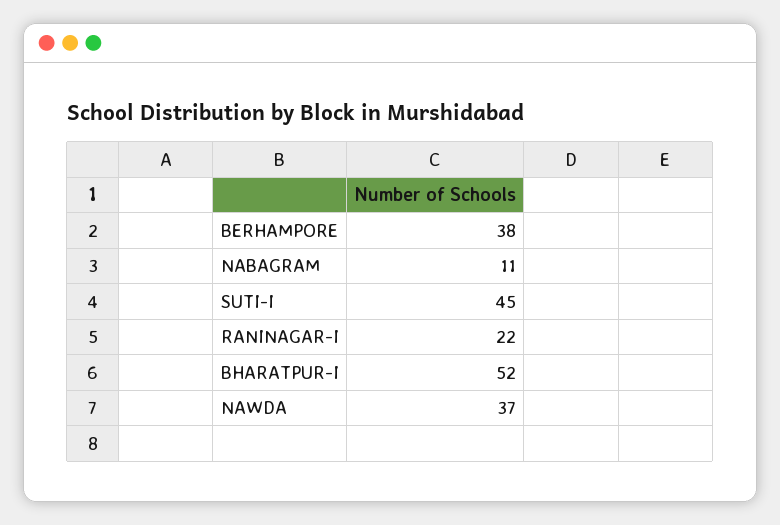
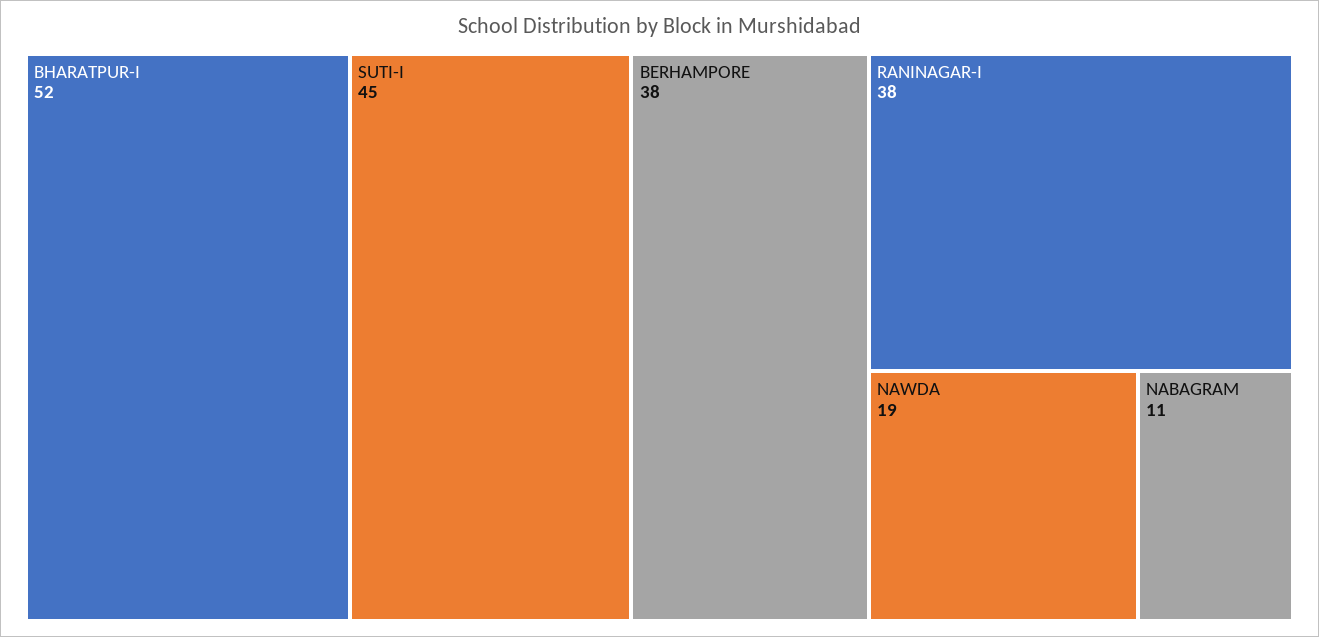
RANINAGAR-I: 22 -> 38
NAWDA: 37 -> 19

